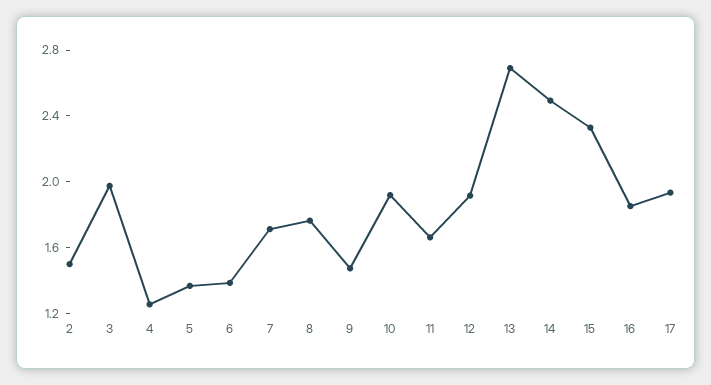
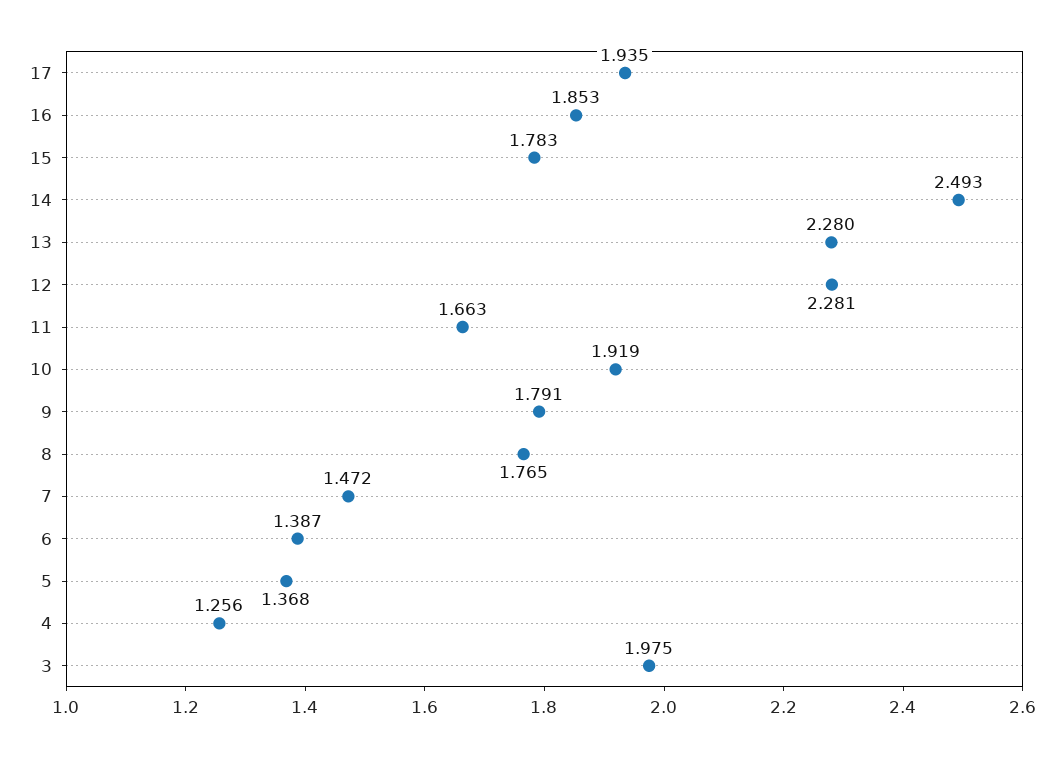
2: 1.5 -> none
7: 1.7 -> 1.472
9: 1.5 -> 1.791
12: 1.9 -> 2.281
13: 2.7 -> 2.28
15: 2.3 -> 1.783

